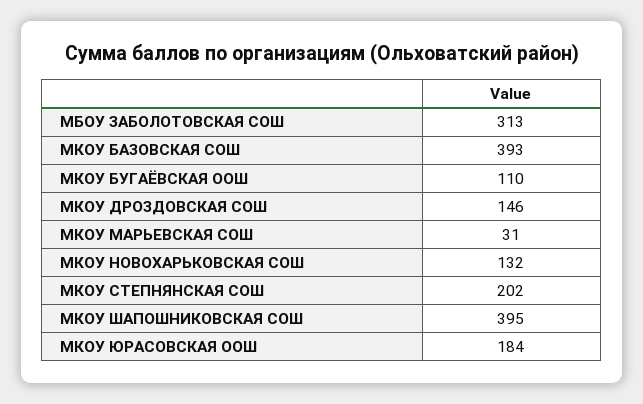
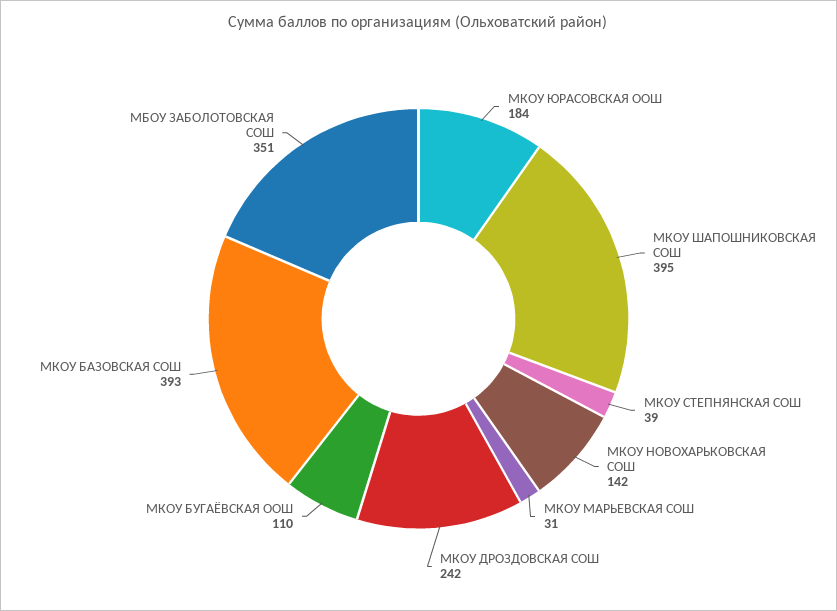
МБОУ ЗАБОЛОТОВСКАЯ СОШ: 313 -> 351
МКОУ ДРОЗДОВСКАЯ СОШ: 146 -> 242
МКОУ НОВОХАРЬКОВСКАЯ СОШ: 132 -> 142
МКОУ СТЕПНЯНСКАЯ СОШ: 202 -> 39

